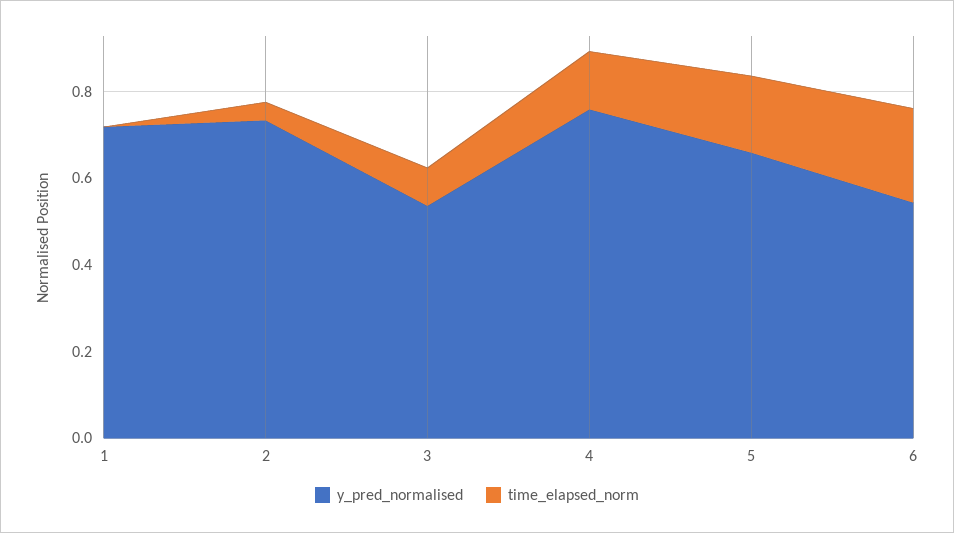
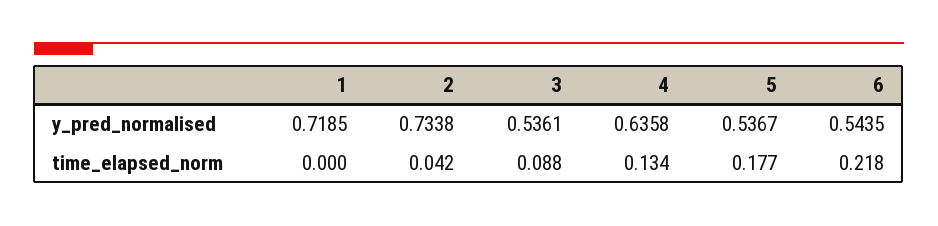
y_pred_normalised, 4: 0.75 -> 0.6358
y_pred_normalised, 5: 0.65 -> 0.5367

